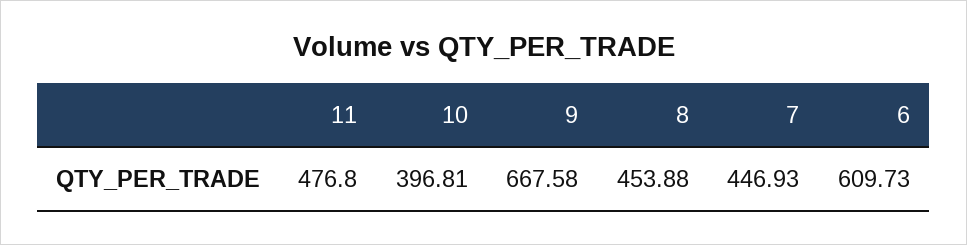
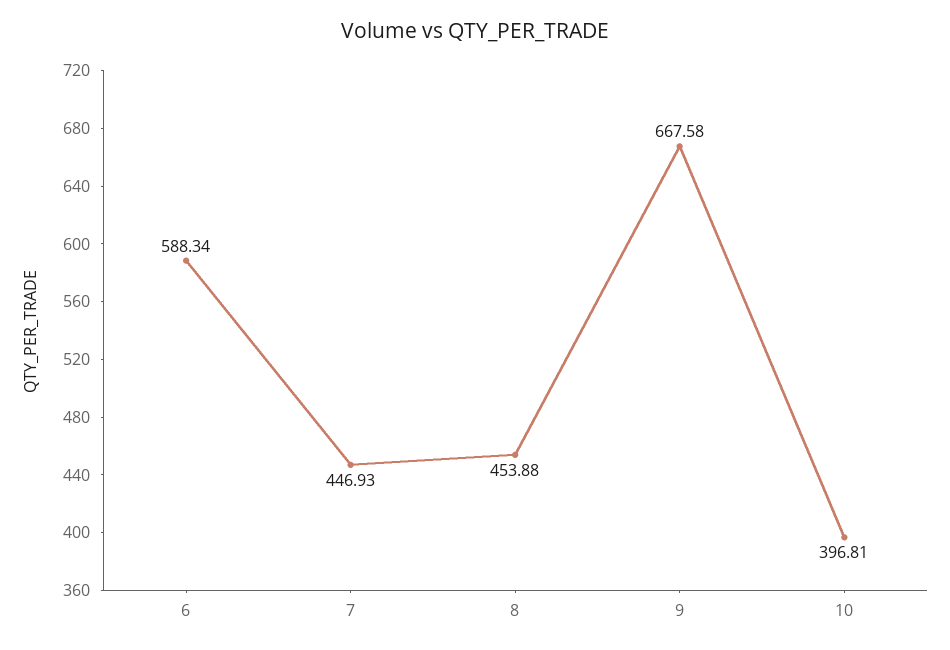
11: 476.8 -> none
6: 609.73 -> 588.34

